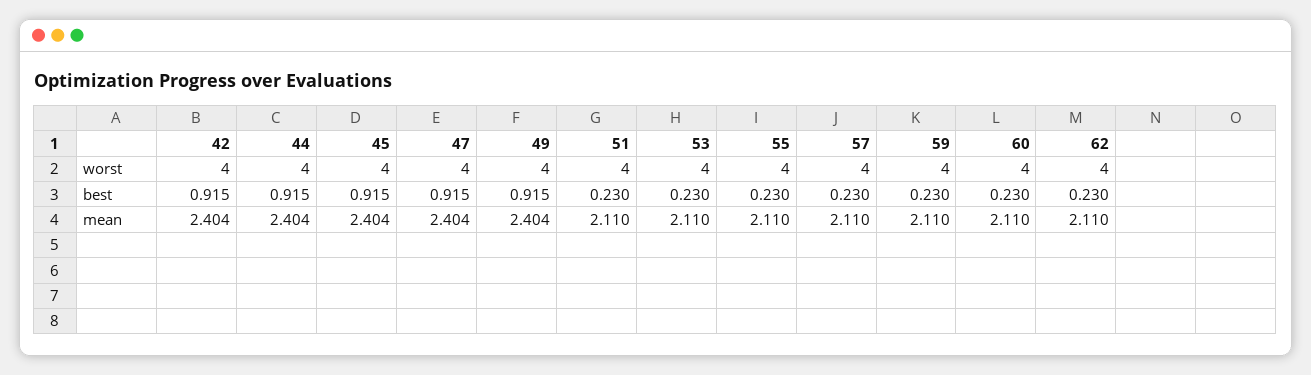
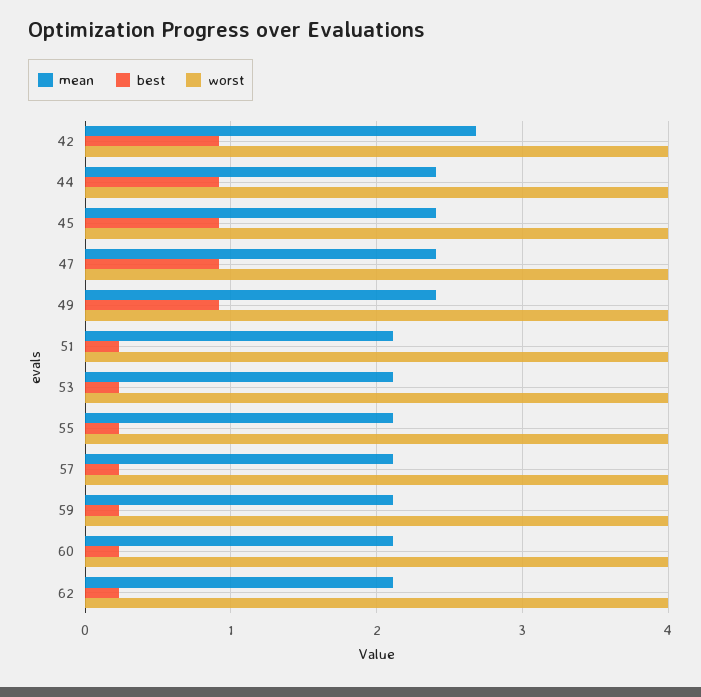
mean, 42: 2.404 -> 2.7

